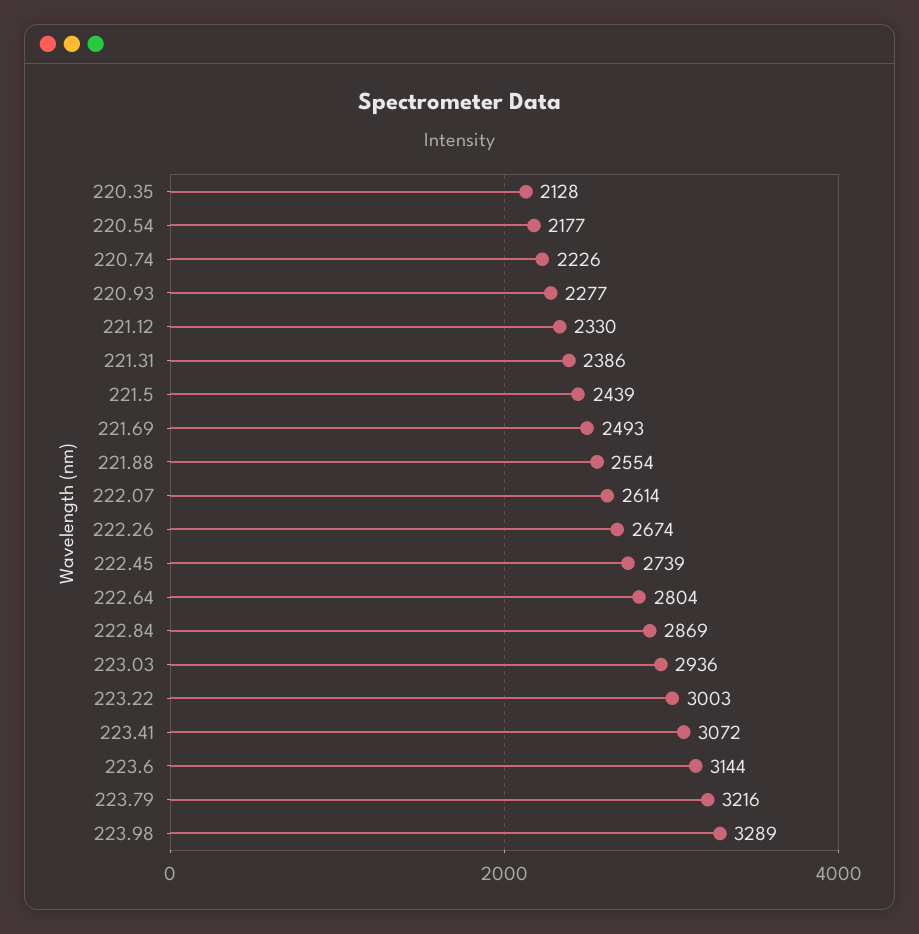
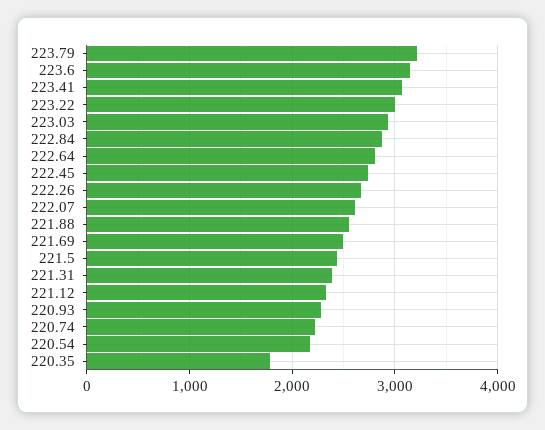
220.35: 2128 -> 1800
223.98: 3289 -> none

